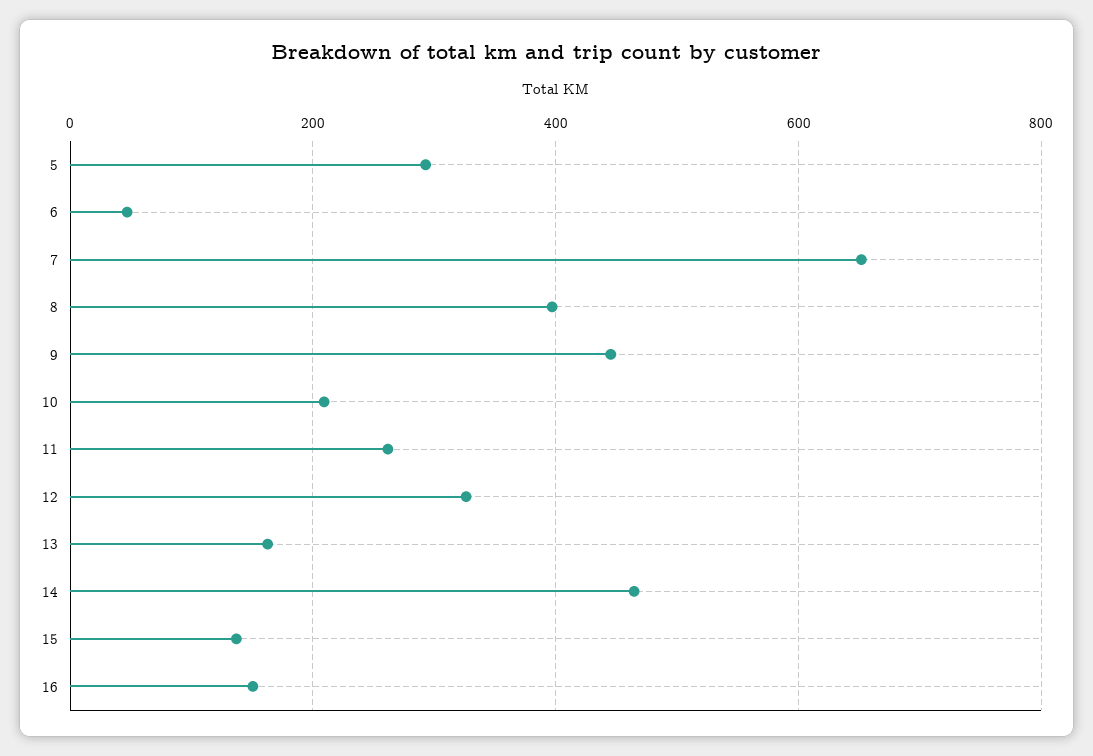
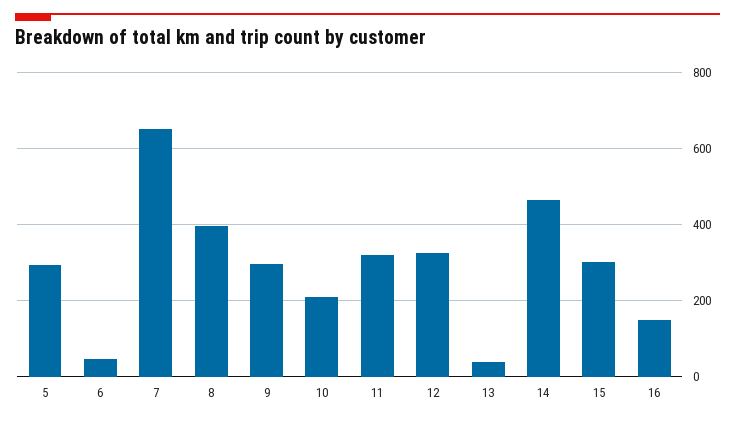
9: 440 -> 300
11: 260 -> 320
13: 160 -> 40
15: 140 -> 300

